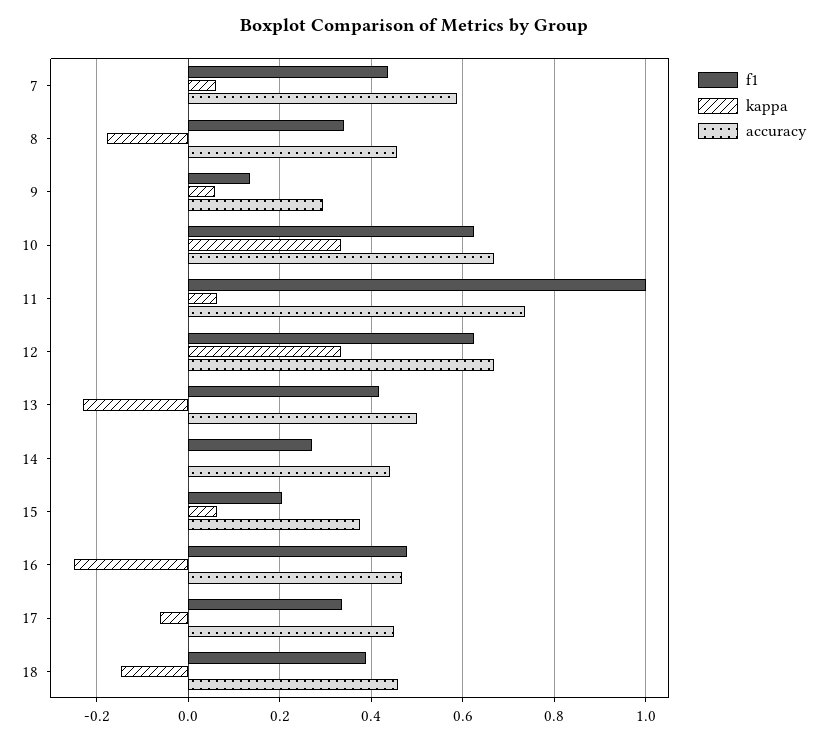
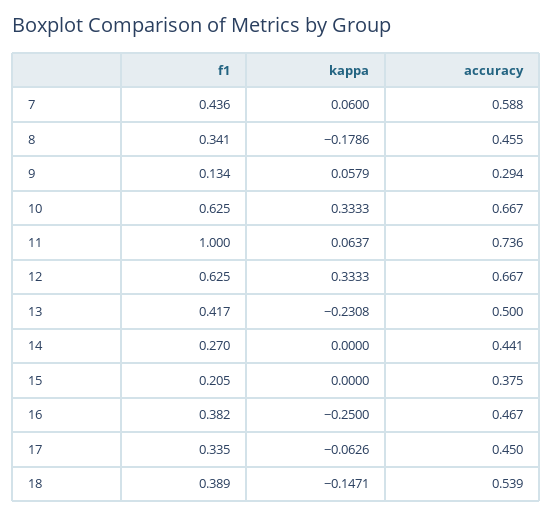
kappa, 15: 0.06 -> 0
f1, 16: 0.48 -> 0.382
accuracy, 18: 0.46 -> 0.539

